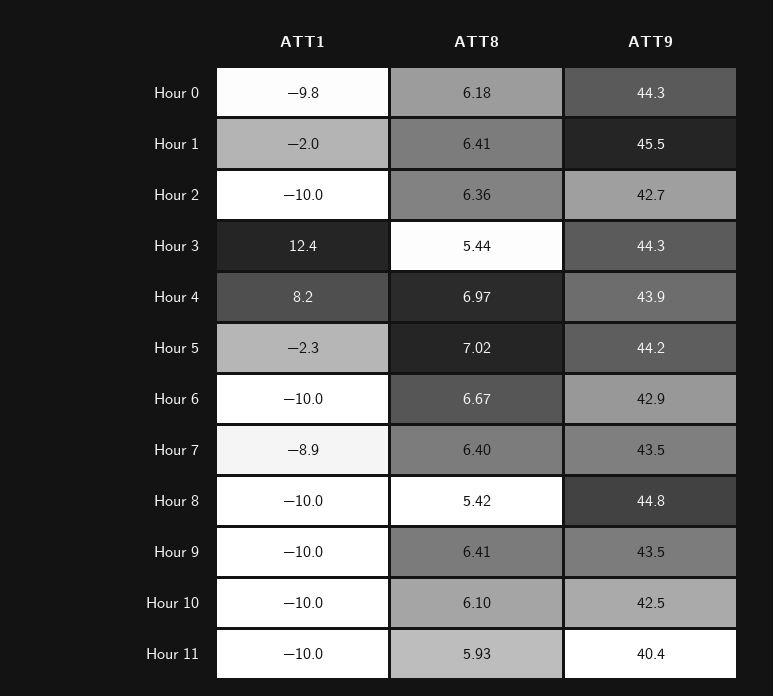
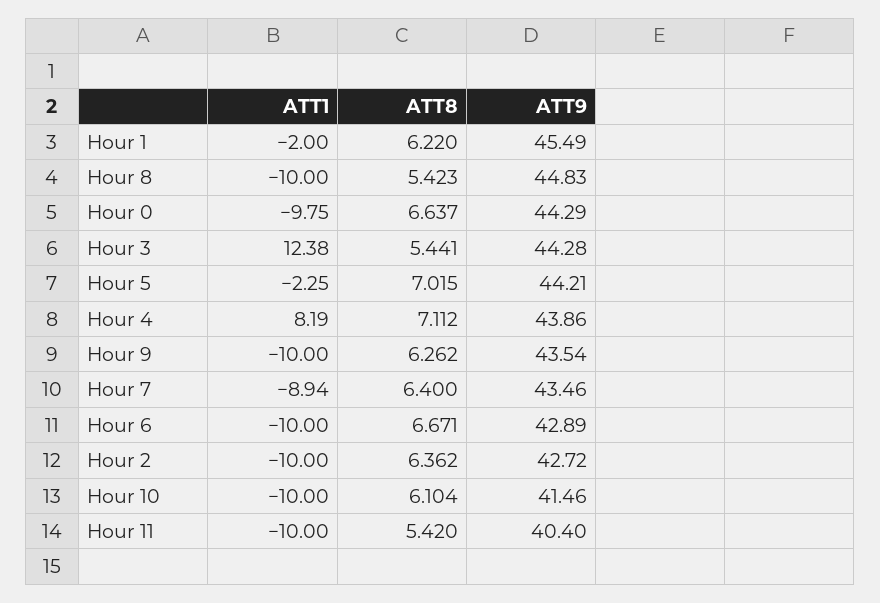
ATT8, Hour 0: 6.18 -> 6.637
ATT8, Hour 1: 6.41 -> 6.22
ATT8, Hour 4: 6.97 -> 7.112
ATT8, Hour 9: 6.41 -> 6.262
ATT9, Hour 10: 42.5 -> 41.46
ATT8, Hour 11: 5.93 -> 5.42

